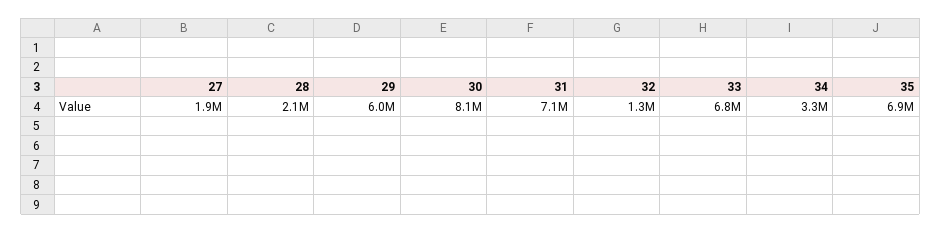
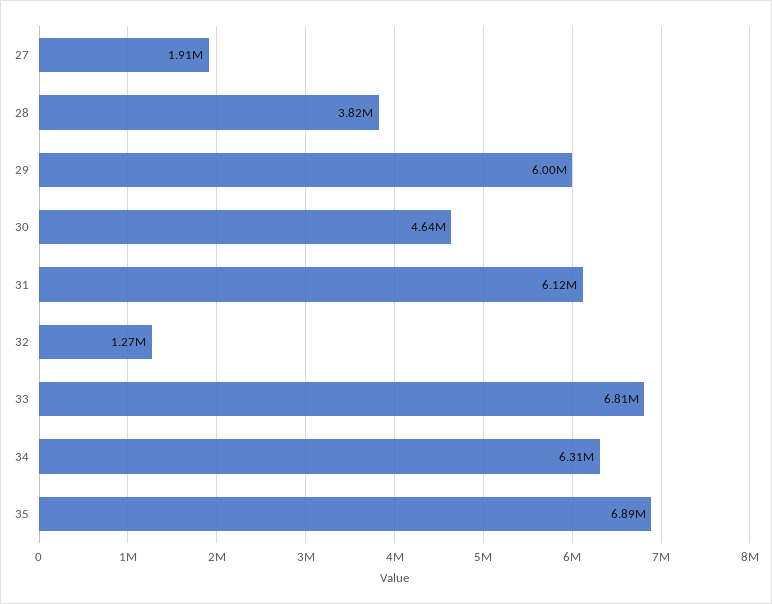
28: 2100000 -> 3820000
30: 8100000 -> 4640000
31: 7100000 -> 6120000
34: 3300000 -> 6310000

